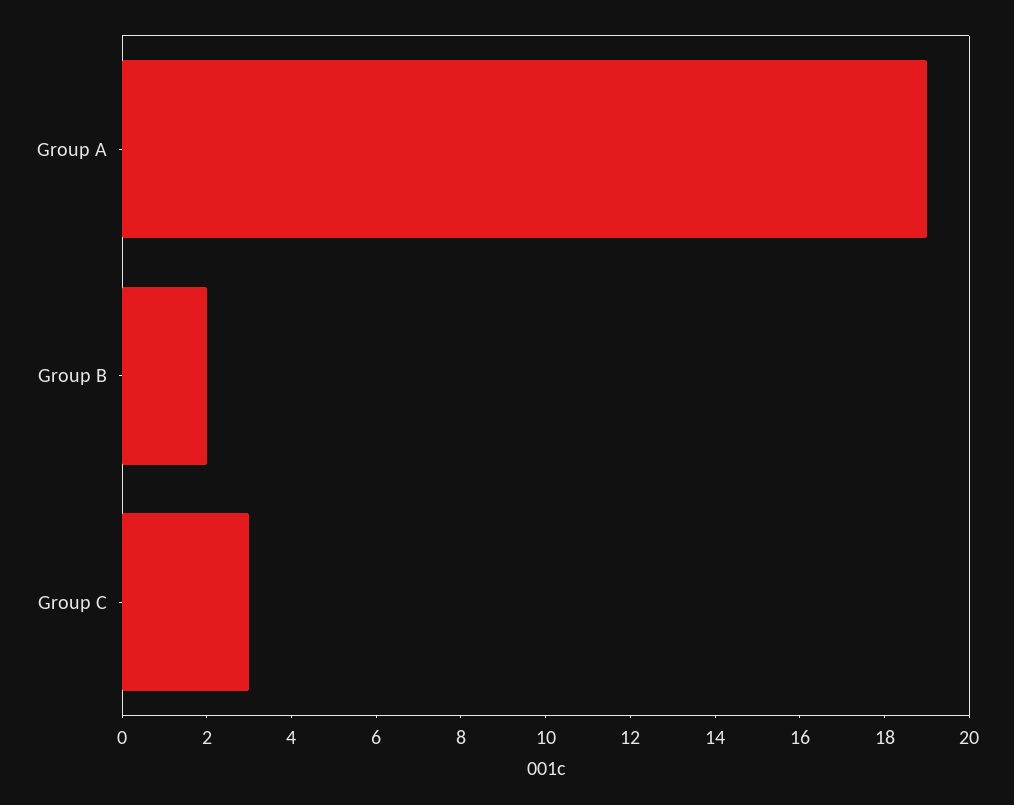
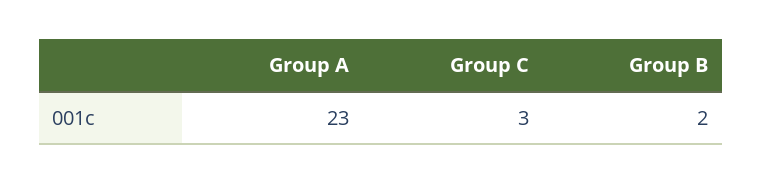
Group A: 19 -> 23

